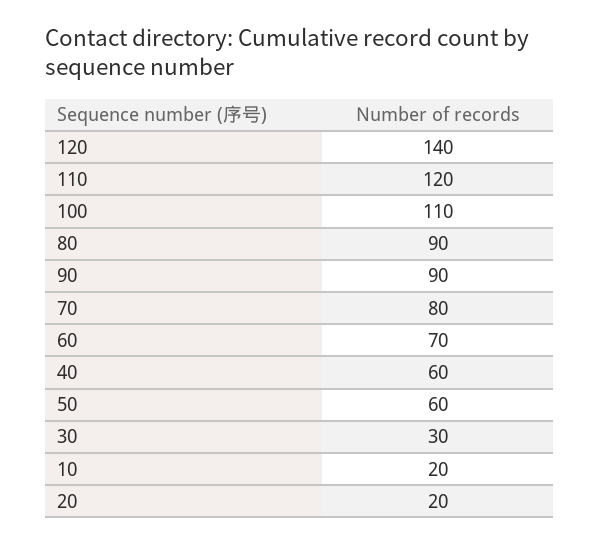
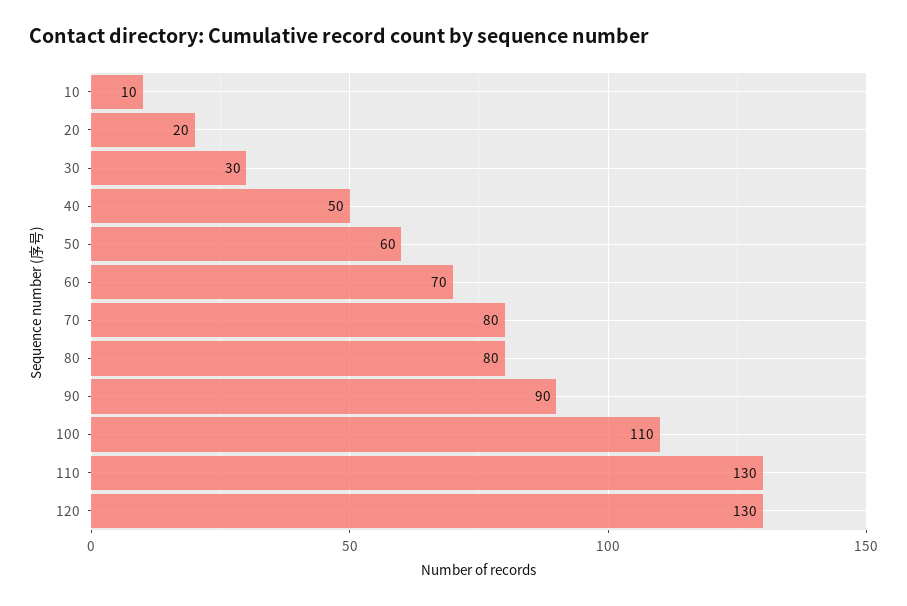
120: 140 -> 130
110: 120 -> 130
80: 90 -> 80
40: 60 -> 50
10: 20 -> 10

